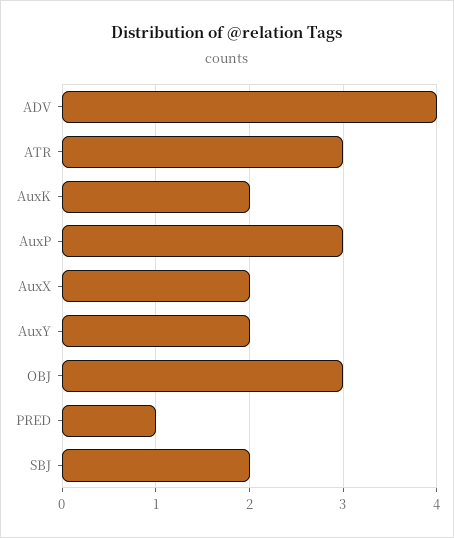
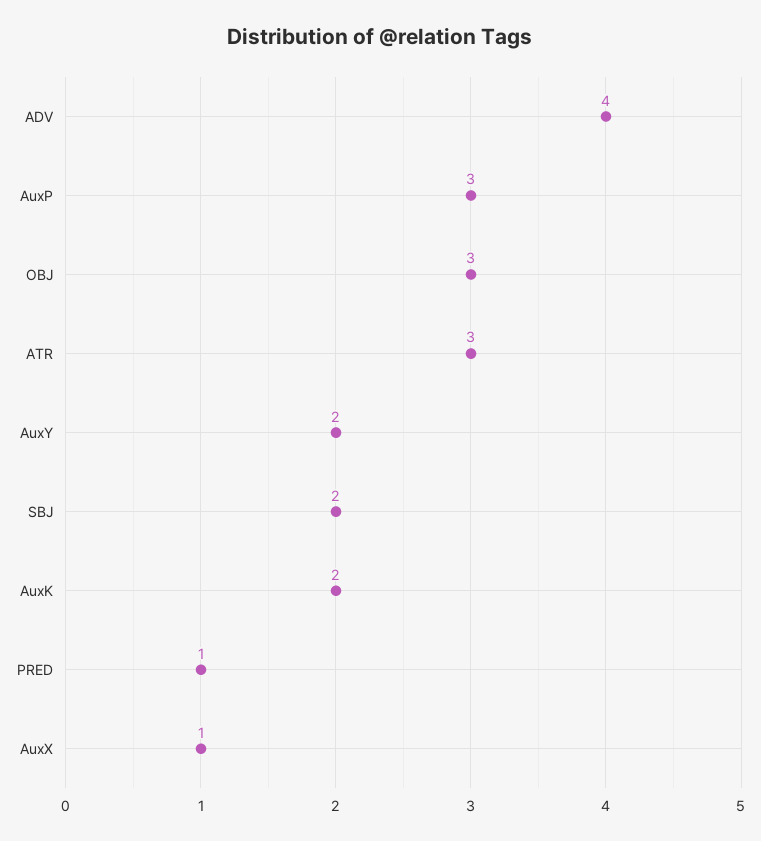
AuxX: 2 -> 1

